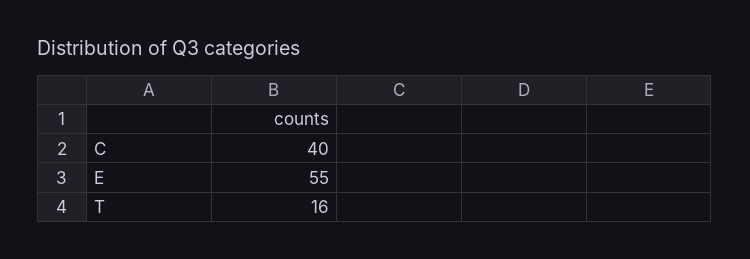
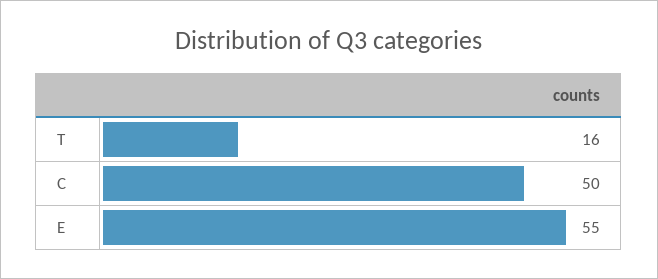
C: 40 -> 50

